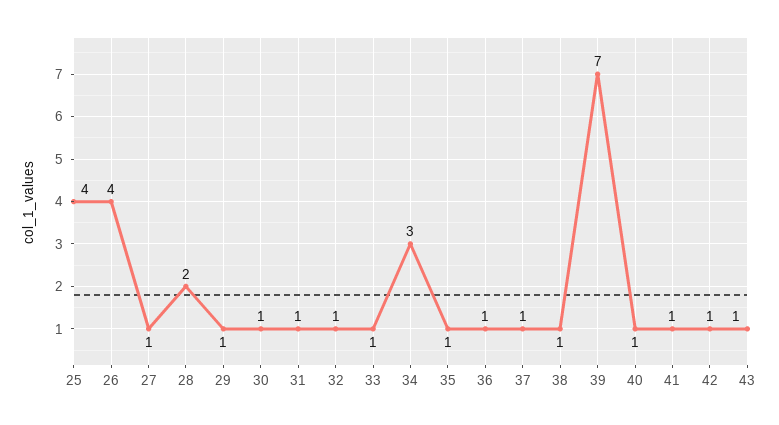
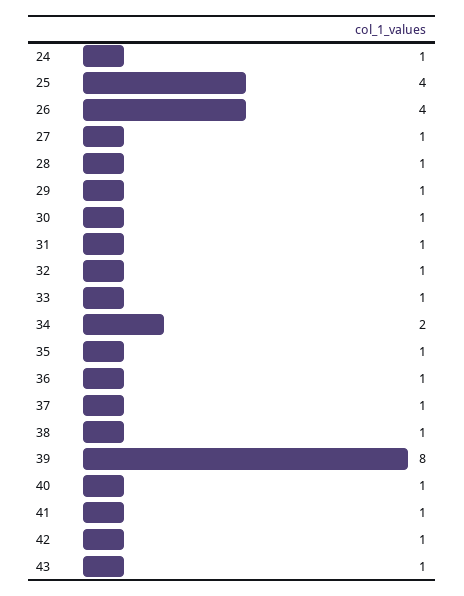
28: 2 -> 1
34: 3 -> 2
39: 7 -> 8
24: none -> 1

